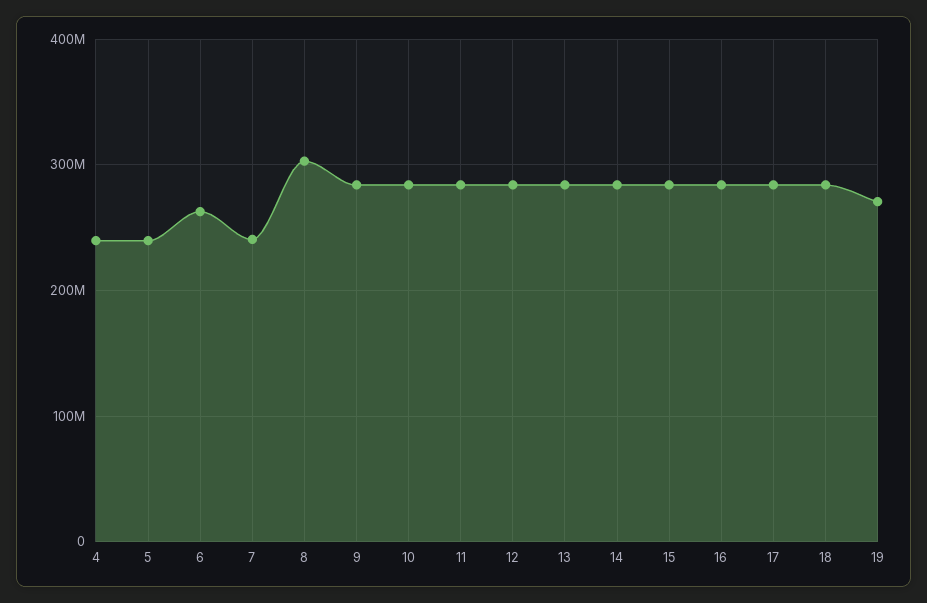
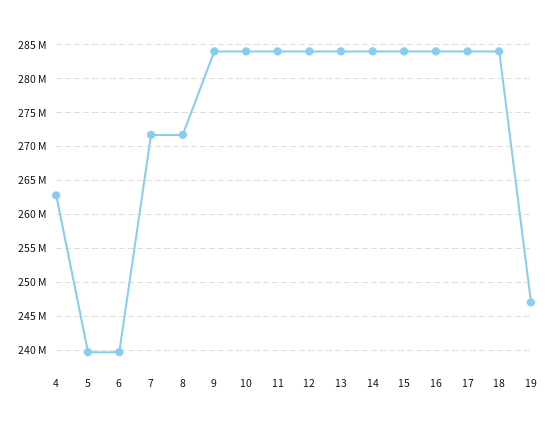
4: 240000000 -> 263000000
6: 260000000 -> 240000000
7: 240000000 -> 272000000
8: 300000000 -> 272000000
19: 270000000 -> 247000000

